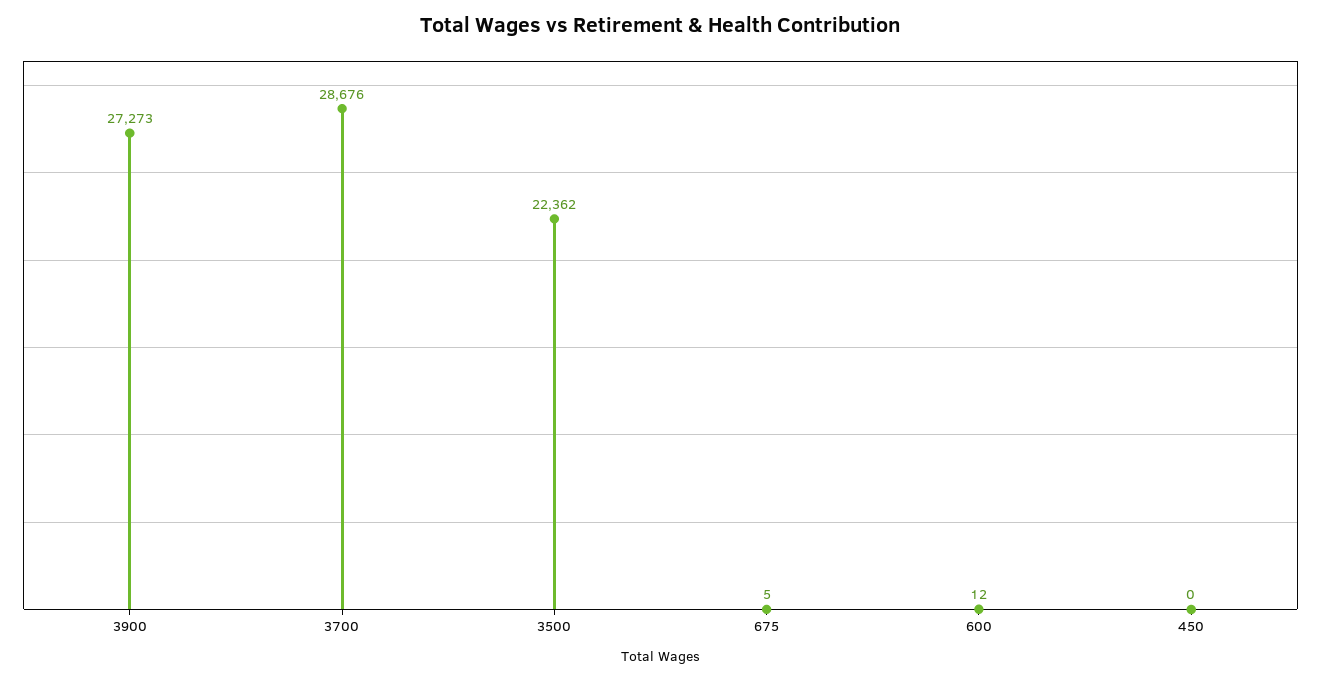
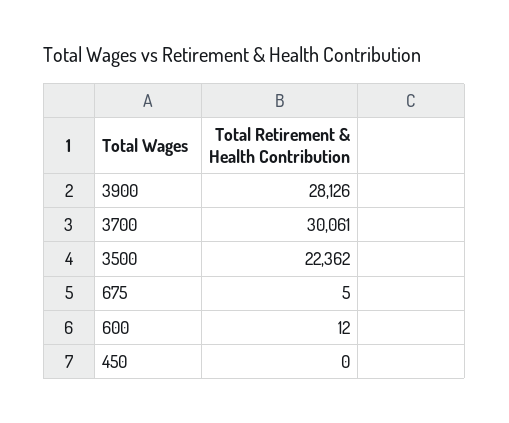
3900: 27273 -> 28126
3700: 28676 -> 30061

